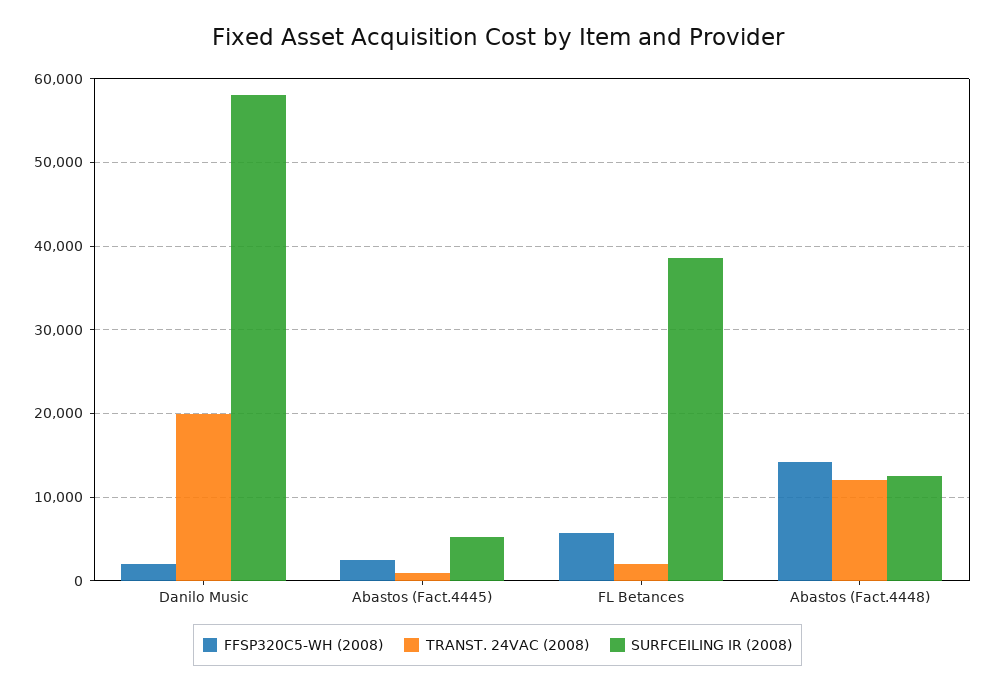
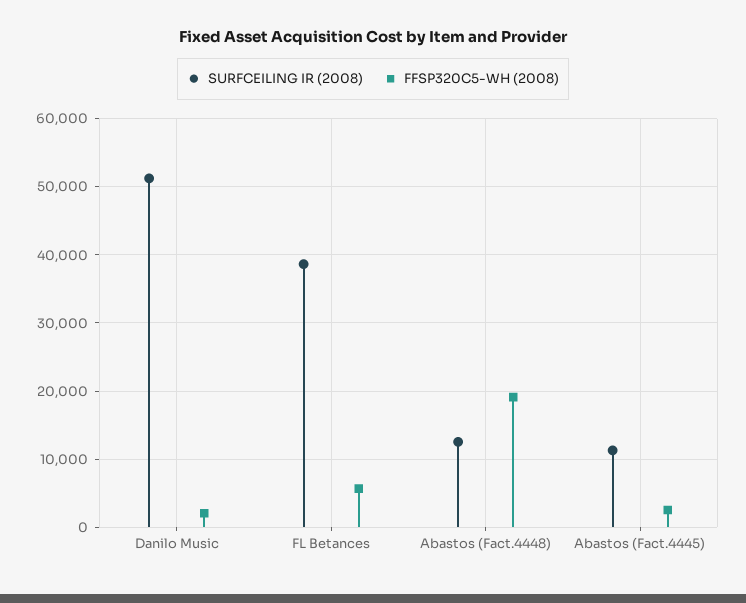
TRANST. 24VAC (2008), Danilo Music: 20000 -> none
SURFCEILING IR (2008), Danilo Music: 58000 -> 51000
TRANST. 24VAC (2008), Abastos (Fact.4445): 1000 -> none
SURFCEILING IR (2008), Abastos (Fact.4445): 5000 -> 11000
TRANST. 24VAC (2008), FL Betances: 2000 -> none
FFSP320C5-WH (2008), Abastos (Fact.4448): 14000 -> 19000
TRANST. 24VAC (2008), Abastos (Fact.4448): 12000 -> none

